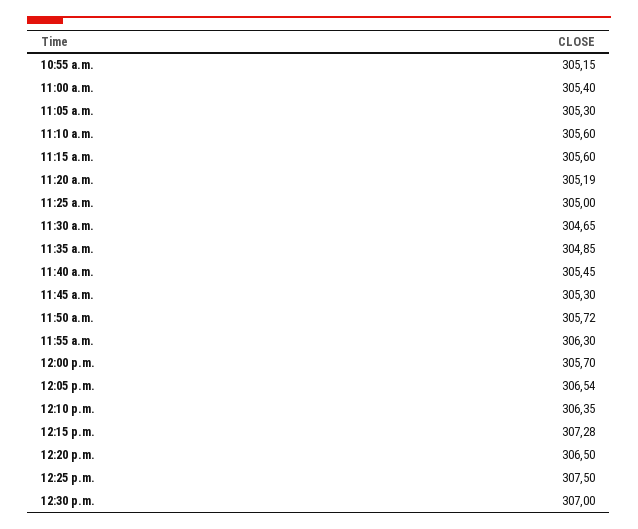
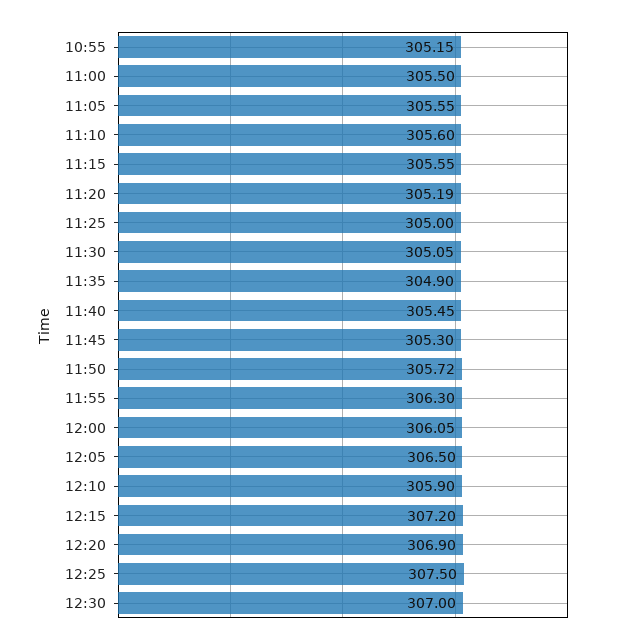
11:00 a.m.: 305.4 -> 305.5
11:05 a.m.: 305.3 -> 305.55
11:15 a.m.: 305.6 -> 305.55
11:30 a.m.: 304.65 -> 305.05
11:35 a.m.: 304.85 -> 304.9
12:00 p.m.: 305.7 -> 306.05
12:05 p.m.: 306.54 -> 306.5
12:10 p.m.: 306.35 -> 305.9
12:15 p.m.: 307.28 -> 307.2
12:20 p.m.: 306.5 -> 306.9

